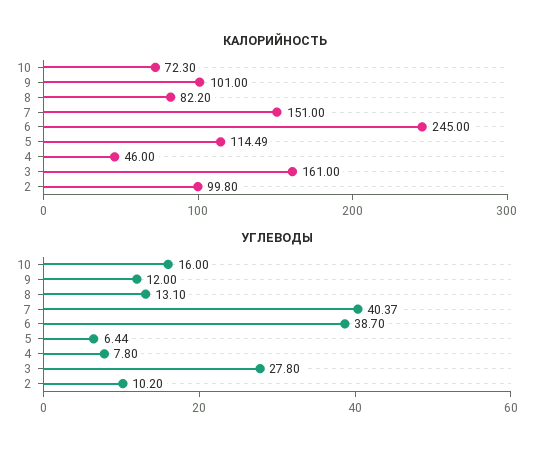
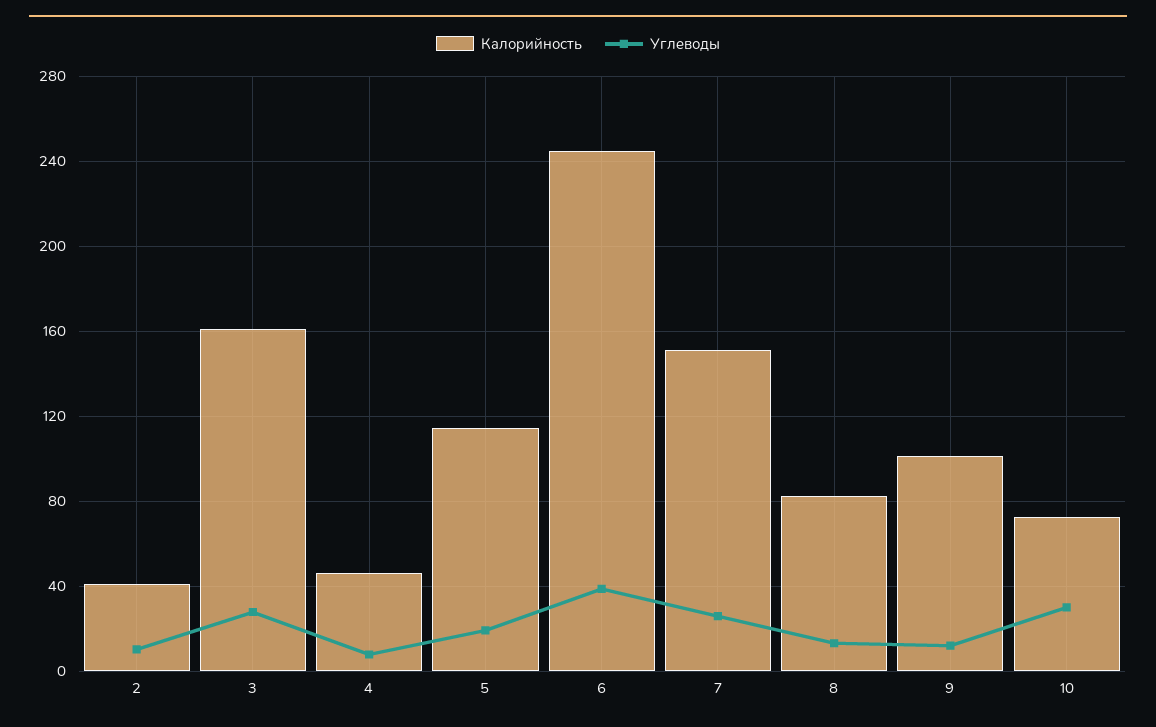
КАЛОРИЙНОСТЬ, 2: 99.8 -> 40
УГЛЕВОДЫ, 10: 16 -> 30
УГЛЕВОДЫ, 7: 40.37 -> 25
УГЛЕВОДЫ, 5: 6.44 -> 20

